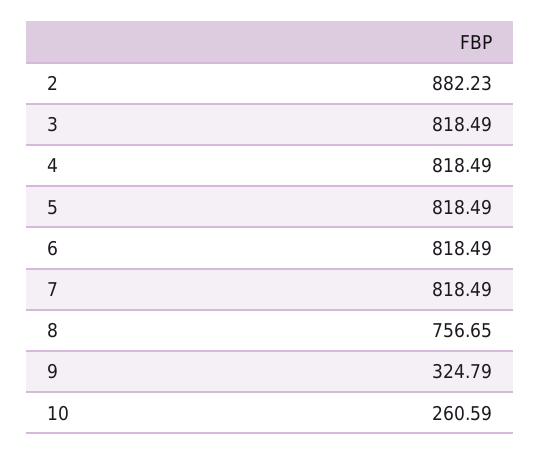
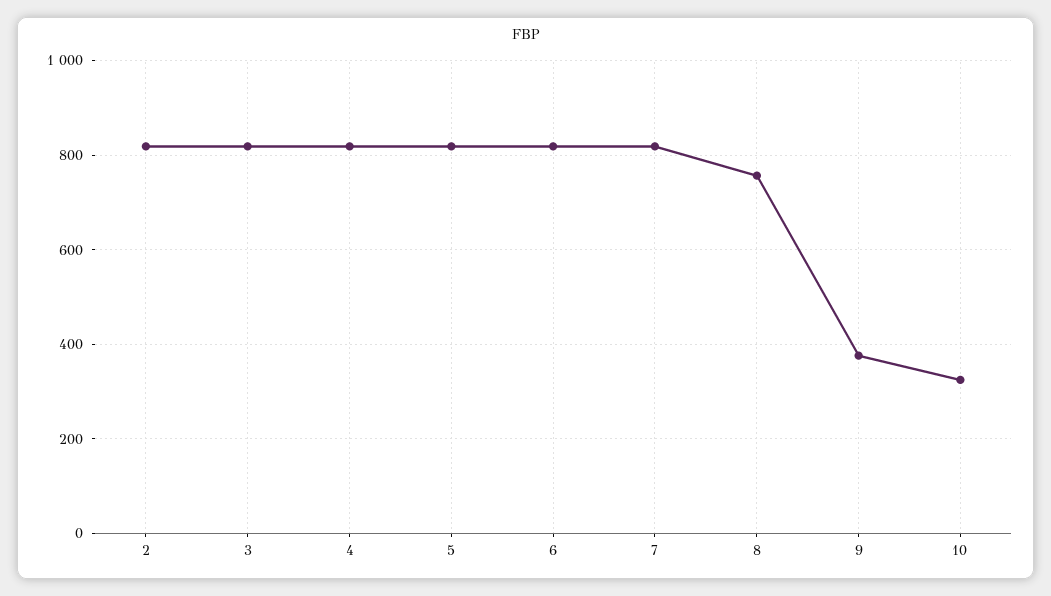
2: 882.23 -> 820
9: 324.79 -> 380
10: 260.59 -> 320

